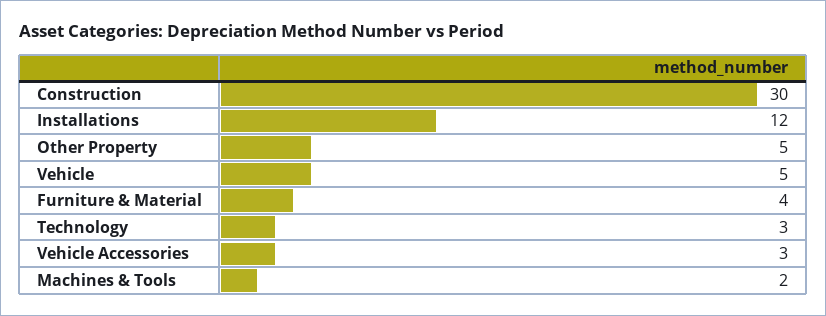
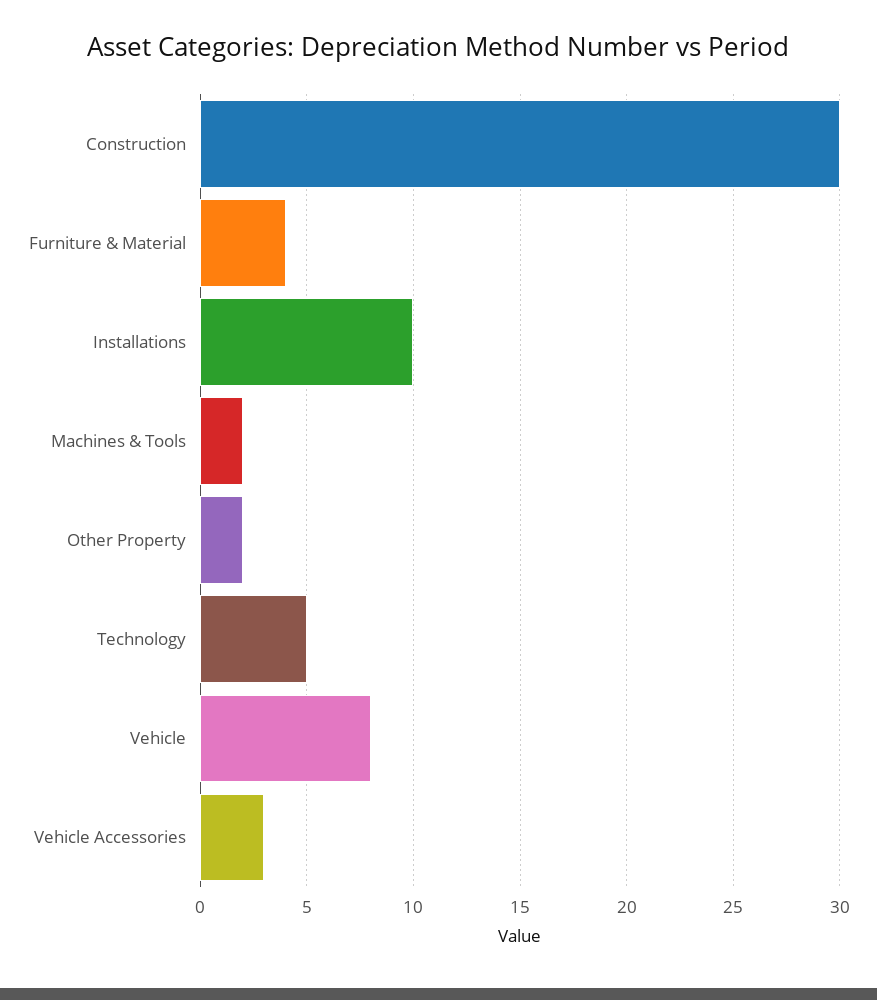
Installations: 12 -> 10
Other Property: 5 -> 2
Vehicle: 5 -> 8
Technology: 3 -> 5

